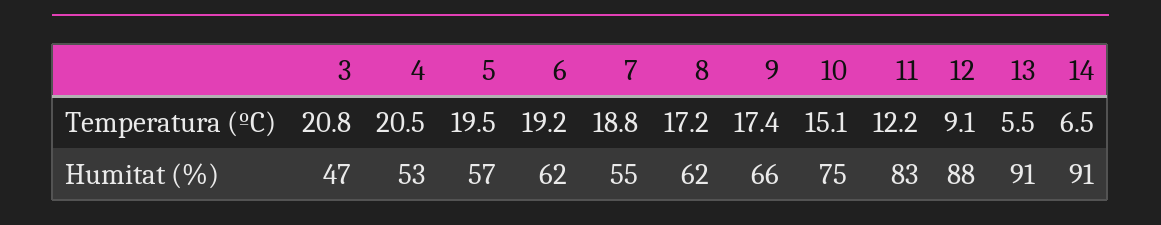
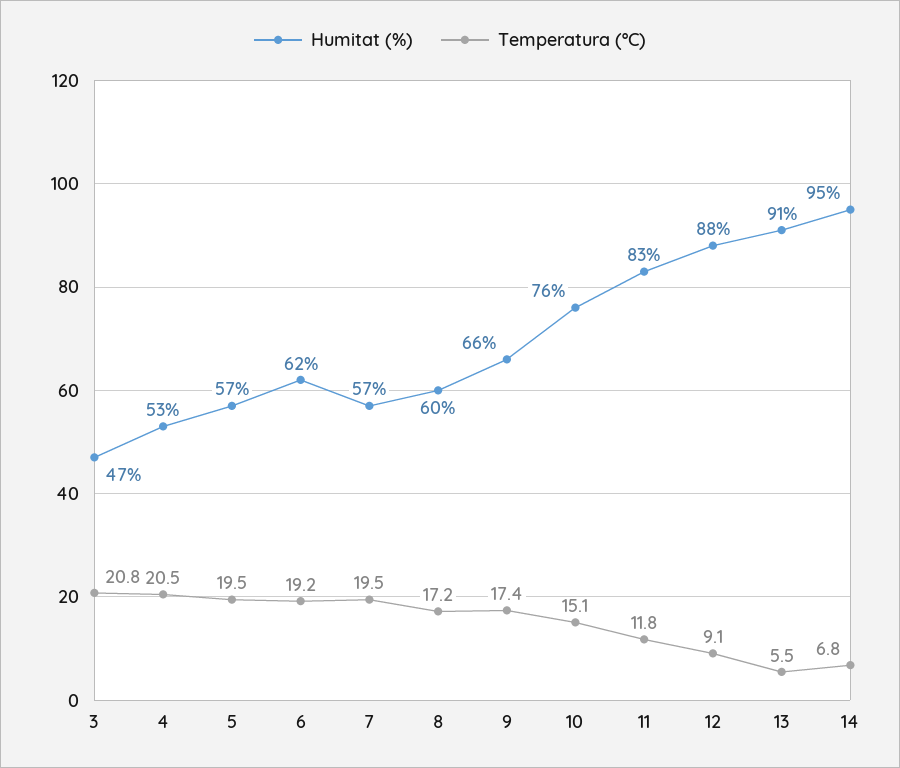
Temperatura (ºC), 7: 18.8 -> 19.5
Temperatura (ºC), 11: 12.2 -> 11.8
Temperatura (ºC), 14: 6.5 -> 6.8
Humitat (%), 7: 55 -> 57
Humitat (%), 8: 62 -> 60
Humitat (%), 10: 75 -> 76
Humitat (%), 14: 91 -> 95

